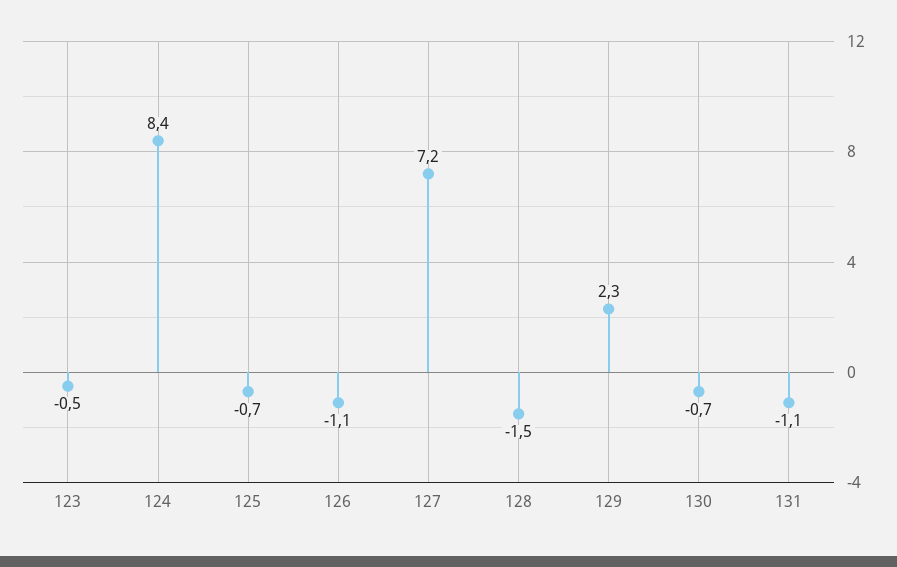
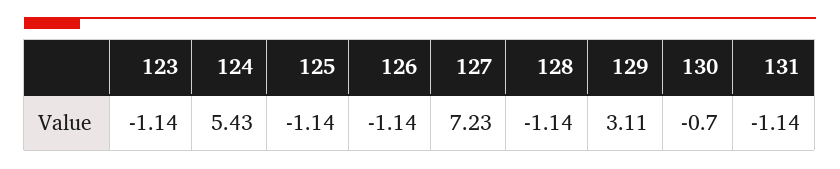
123: -0.5 -> -1.14
124: 8.4 -> 5.43
125: -0.7 -> -1.14
128: -1.5 -> -1.14
129: 2.3 -> 3.11

